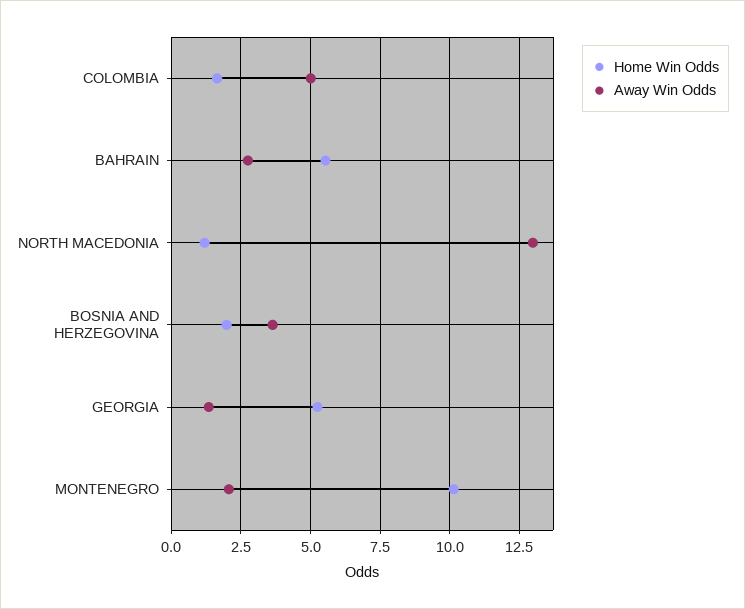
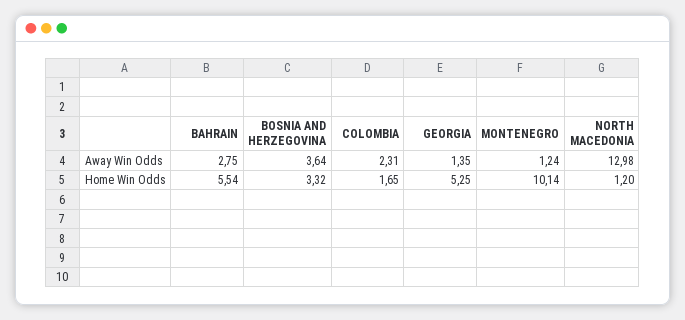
Away Win Odds, COLOMBIA: 5 -> 2.31
Home Win Odds, BOSNIA AND HERZEGOVINA: 2 -> 3.32
Away Win Odds, MONTENEGRO: 2 -> 1.24

